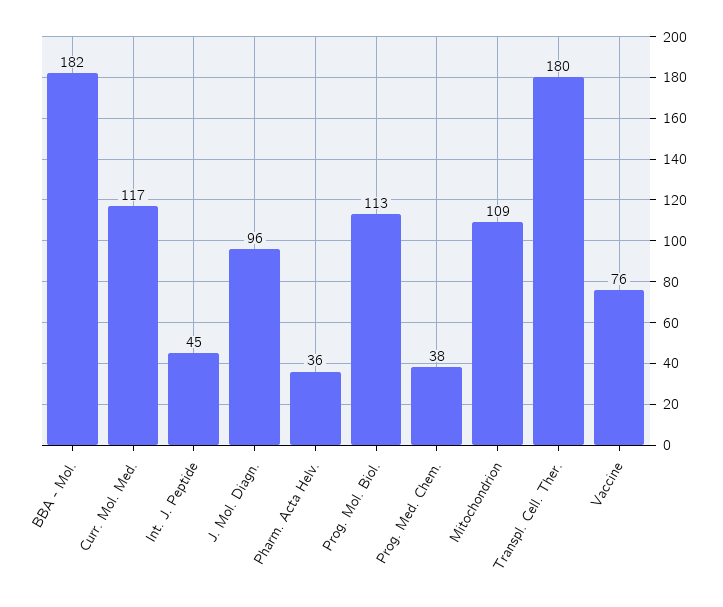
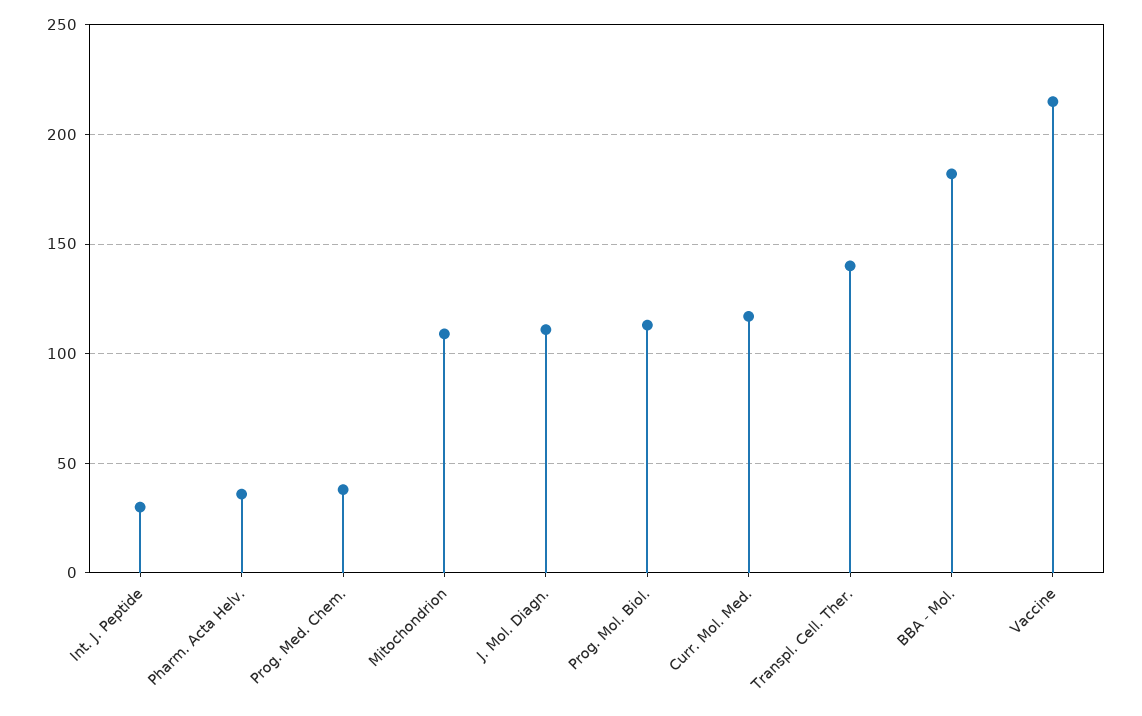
Int. J. Peptide: 45 -> 30
J. Mol. Diagn.: 96 -> 110
Transpl. Cell. Ther.: 180 -> 140
Vaccine: 76 -> 215

